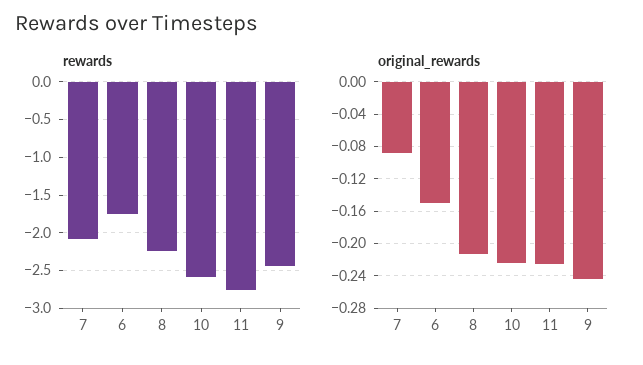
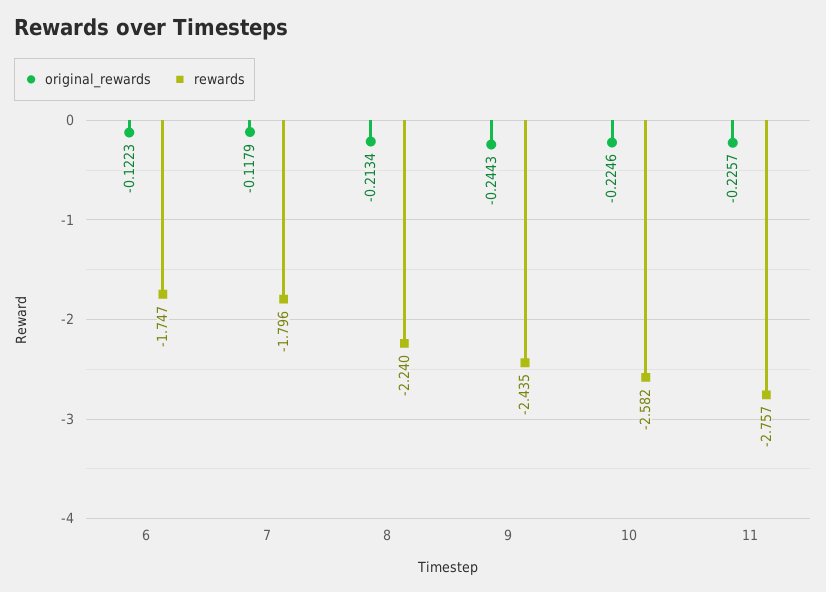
rewards, 7: -2.1 -> -1.796
original_rewards, 7: -0.09 -> -0.1179
original_rewards, 6: -0.15 -> -0.1223

